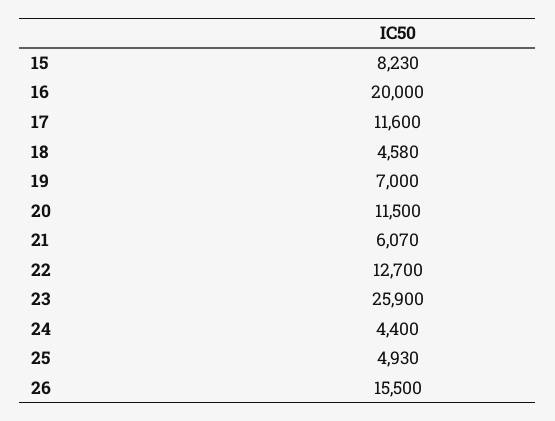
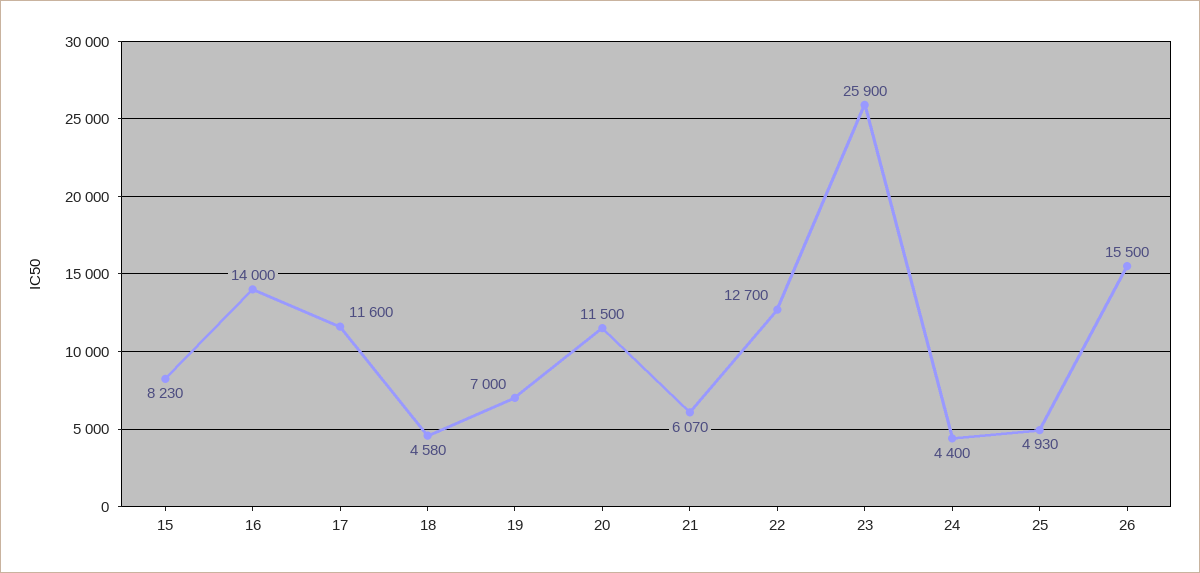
16: 20000 -> 14000

